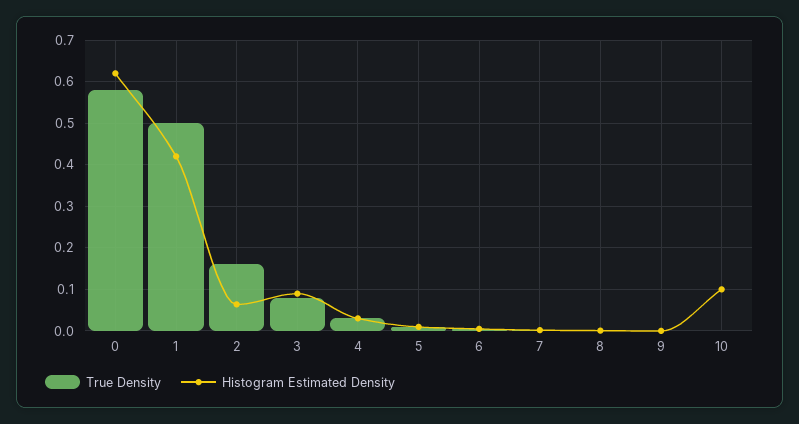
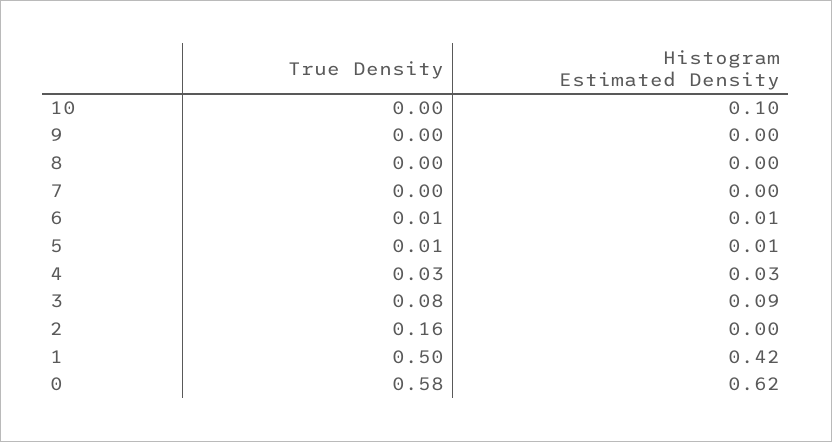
Histogram Estimated Density, 2: 0.06 -> 0

